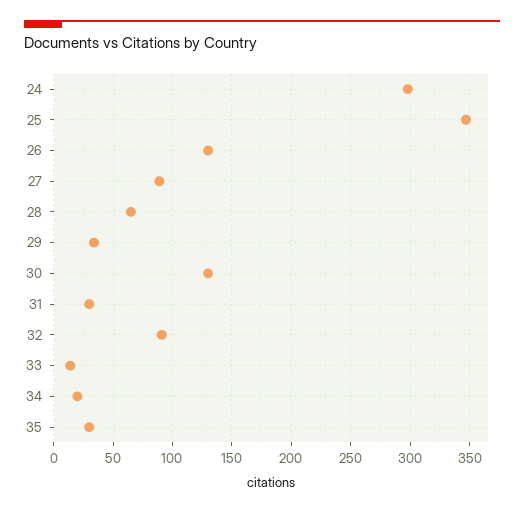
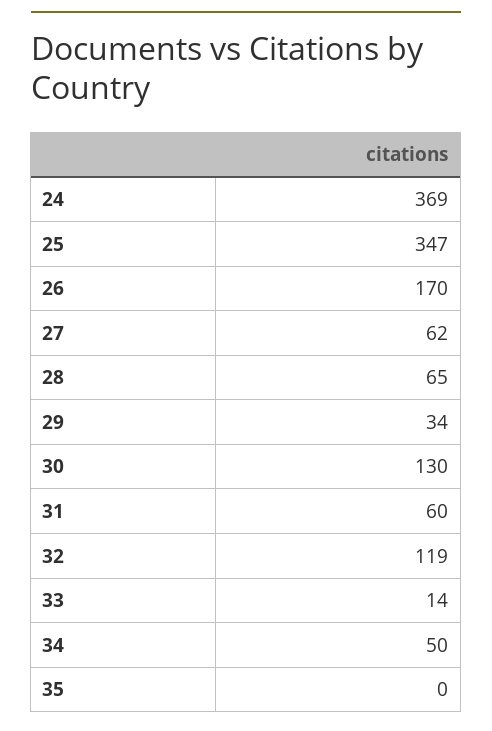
24: 300 -> 369
26: 130 -> 170
27: 90 -> 62
31: 30 -> 60
32: 90 -> 119
34: 20 -> 50
35: 30 -> 0

